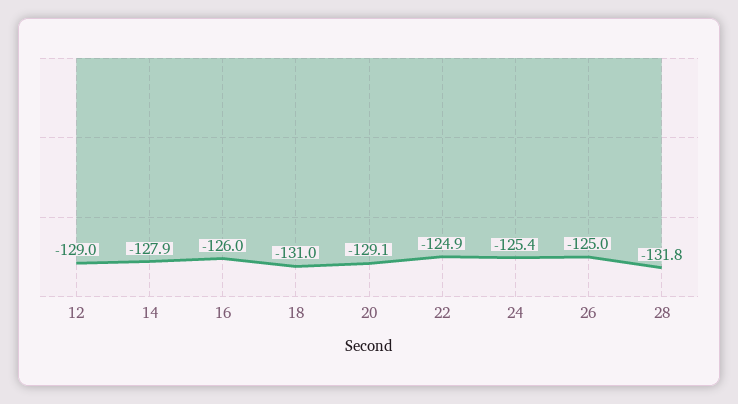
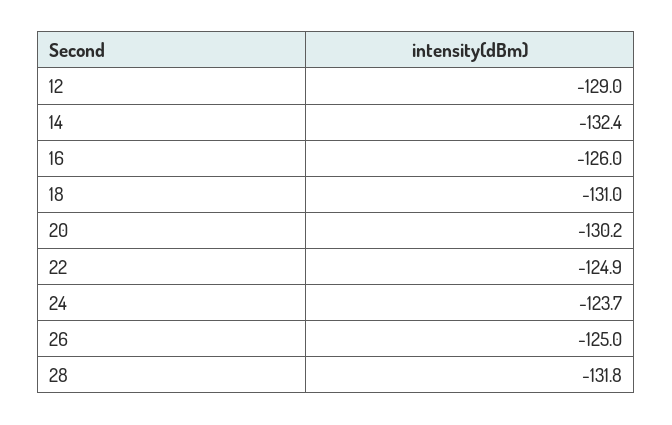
14: -127.9 -> -132.4
20: -129.1 -> -130.2
24: -125.4 -> -123.7

